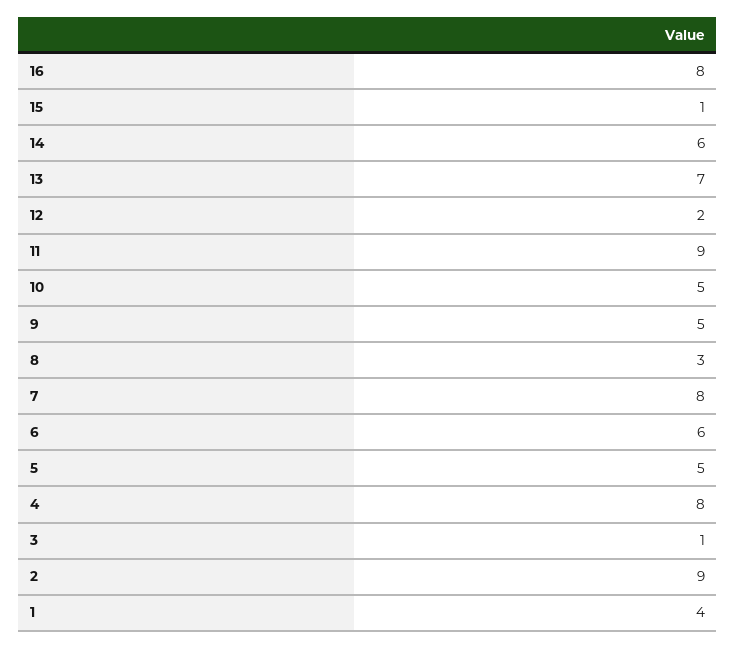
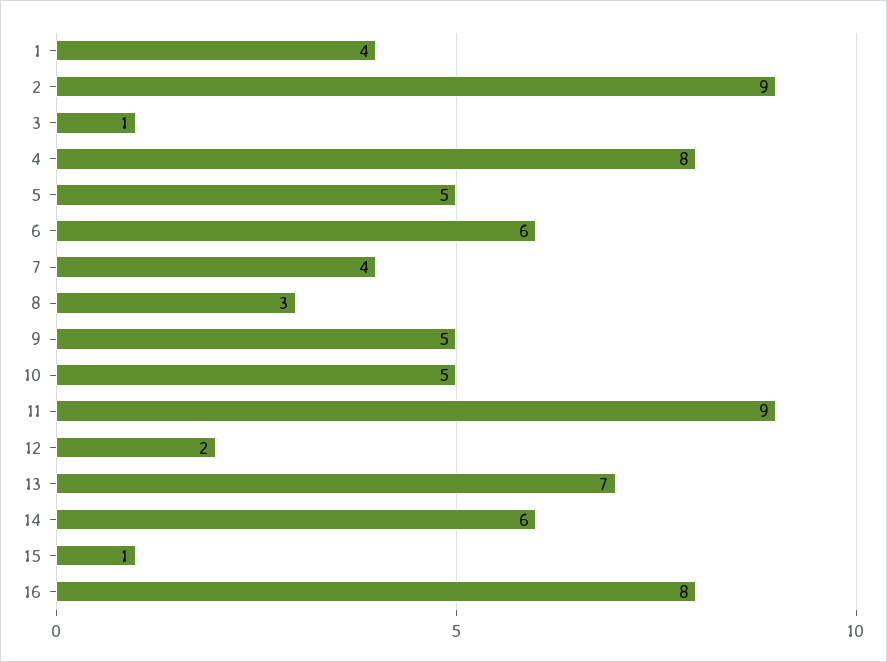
7: 8 -> 4

